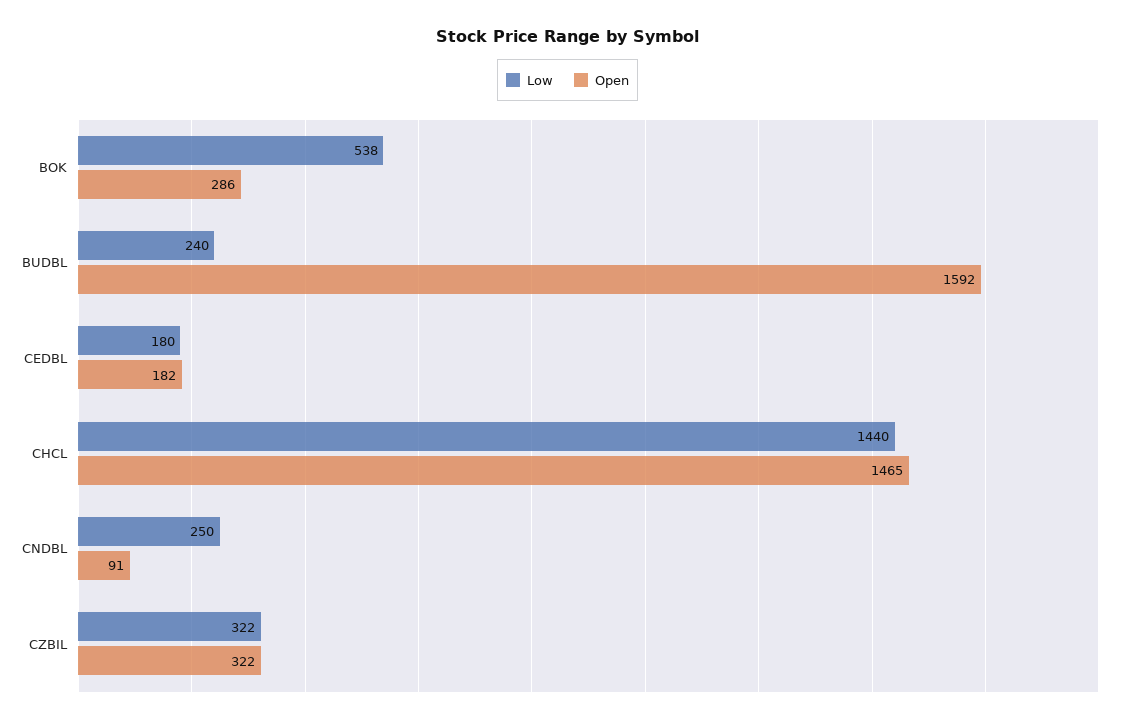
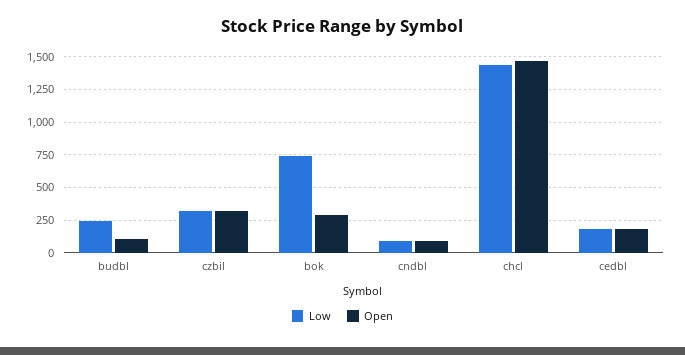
Low, BOK: 538 -> 750
Open, BUDBL: 1592 -> 100
Low, CNDBL: 250 -> 100

